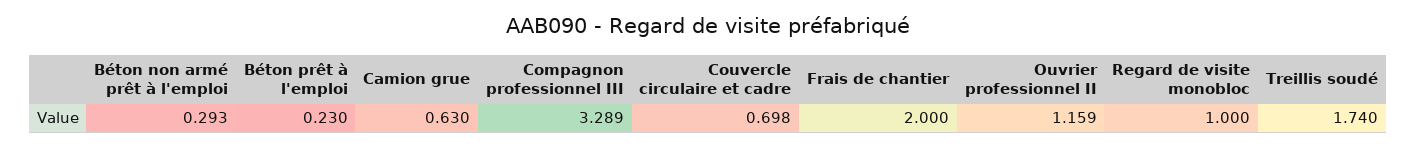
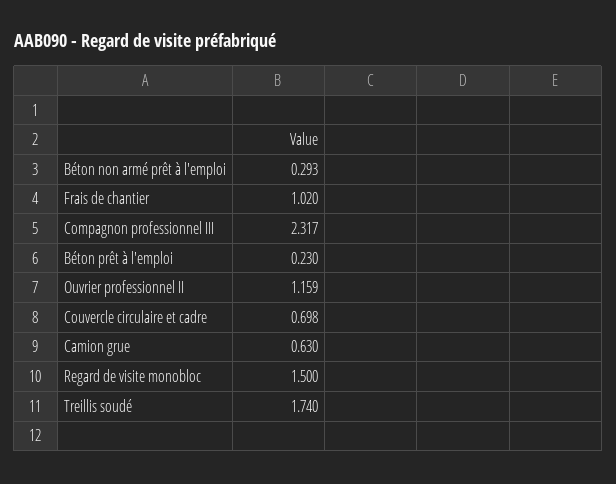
Compagnon professionnel III: 3.289 -> 2.317
Frais de chantier: 2 -> 1.02
Regard de visite monobloc: 1 -> 1.5

